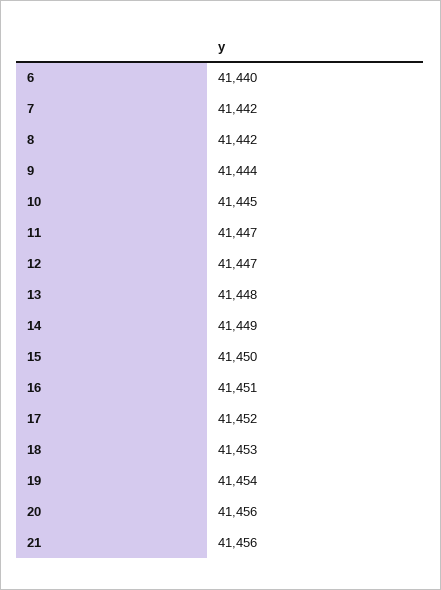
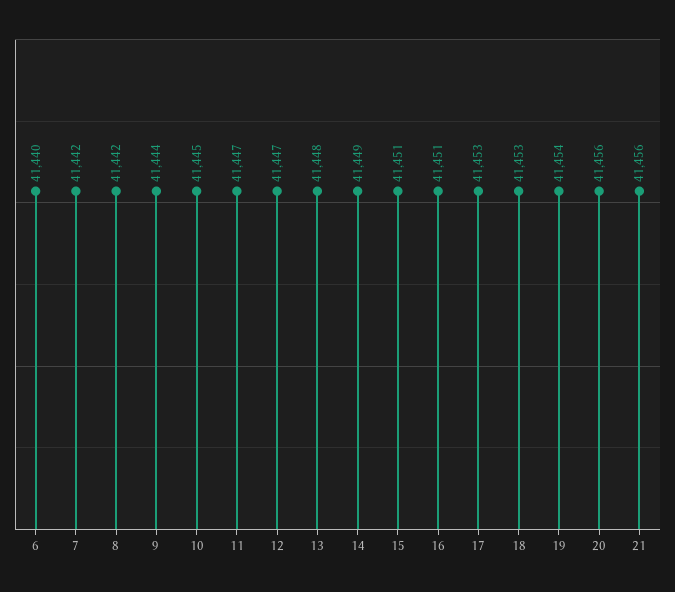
15: 41450 -> 41451
17: 41452 -> 41453

